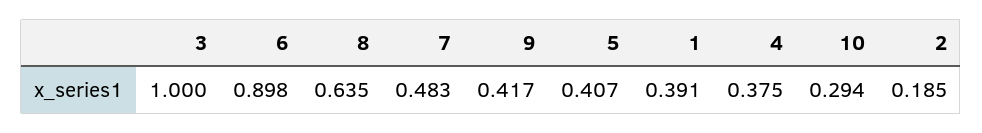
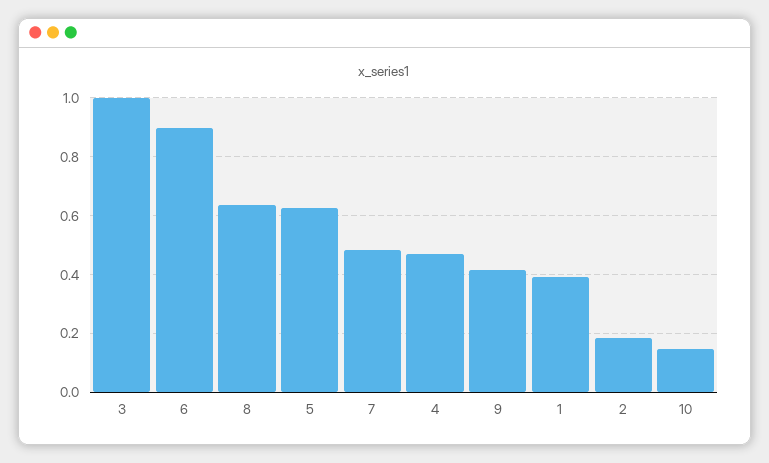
5: 0.407 -> 0.625
4: 0.375 -> 0.475
10: 0.294 -> 0.15

